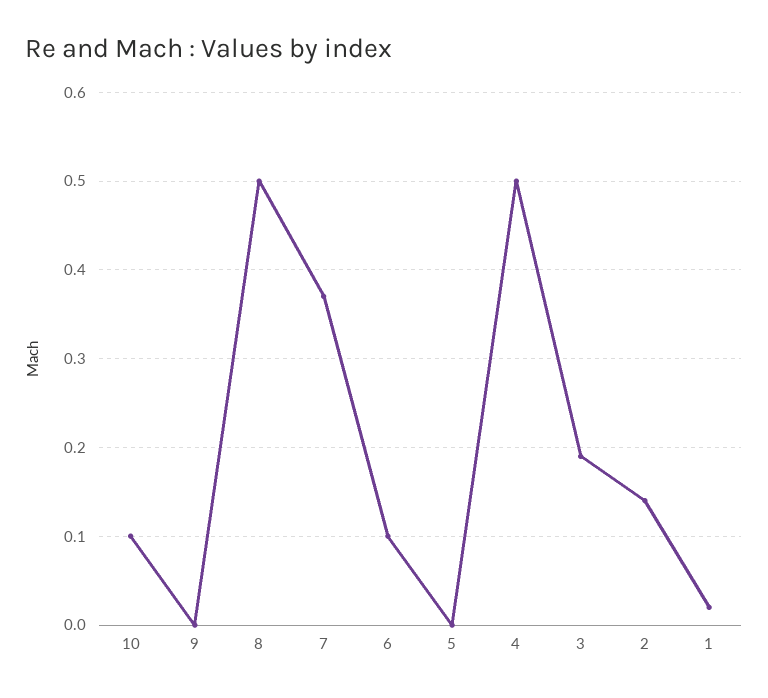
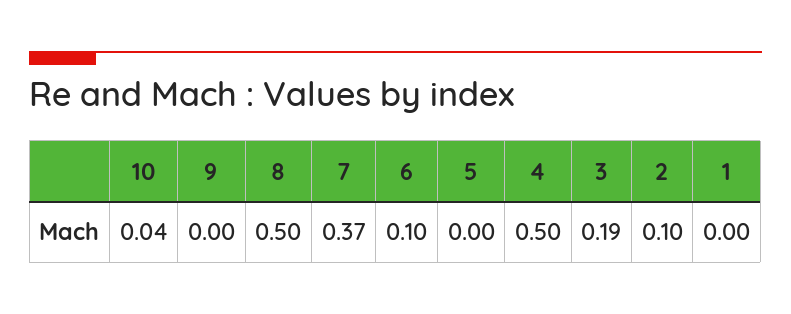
10: 0.1 -> 0.04
2: 0.14 -> 0.1
1: 0.02 -> 0

